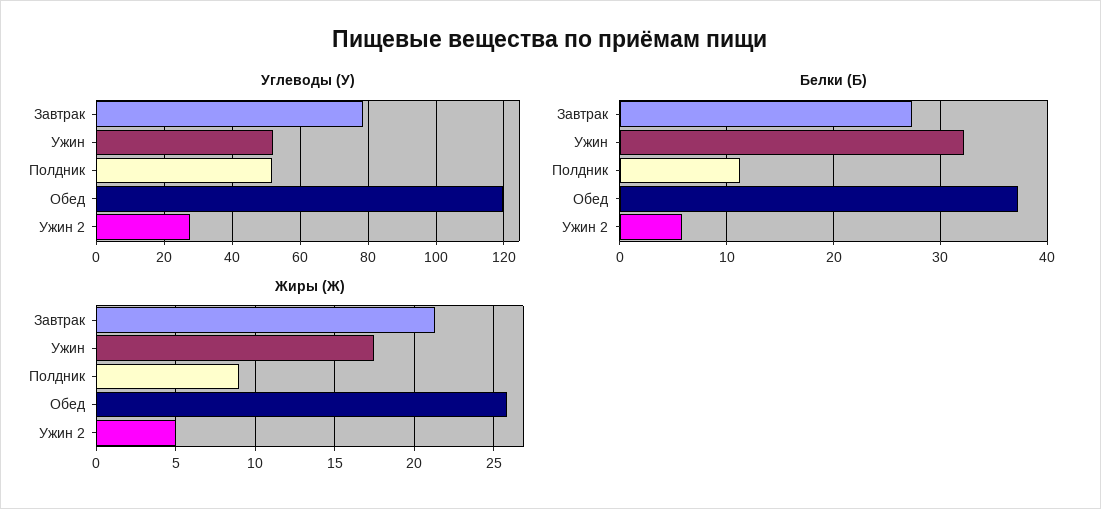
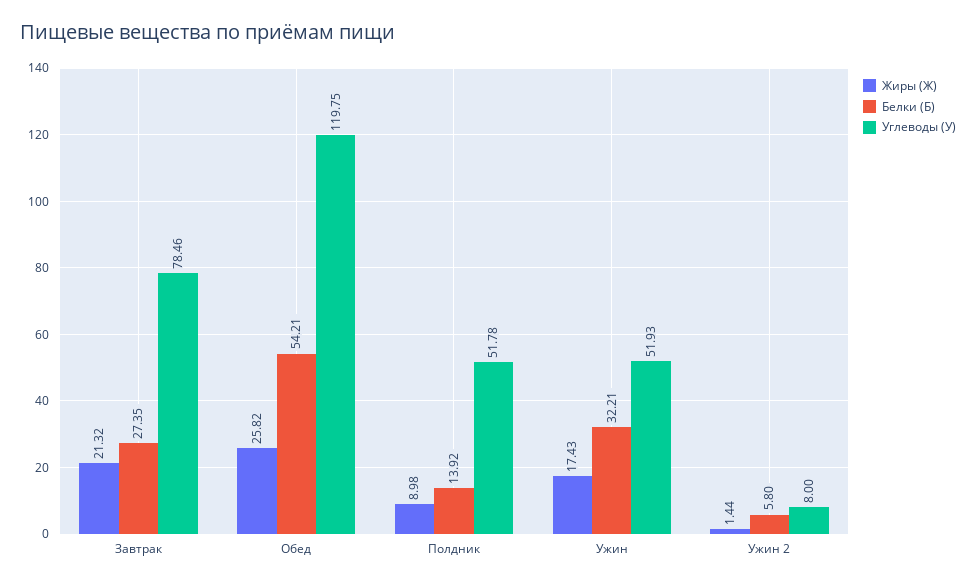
Углеводы (У), Ужин 2: 28 -> 8
Белки (Б), Полдник: 11 -> 13.92
Белки (Б), Обед: 37 -> 54.21
Жиры (Ж), Ужин 2: 5 -> 1.44

